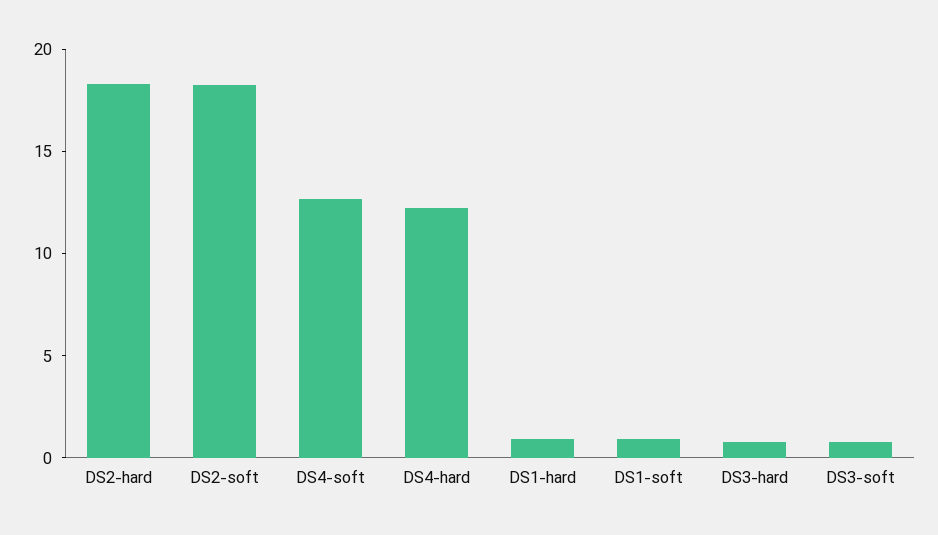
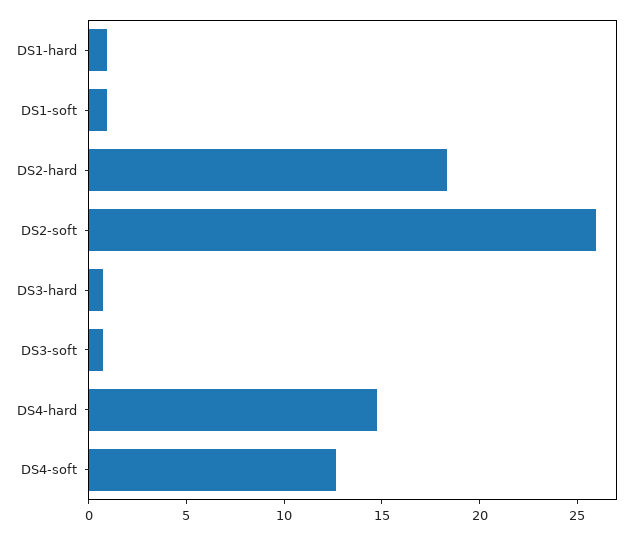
DS2-soft: 18 -> 26
DS4-hard: 12 -> 15

